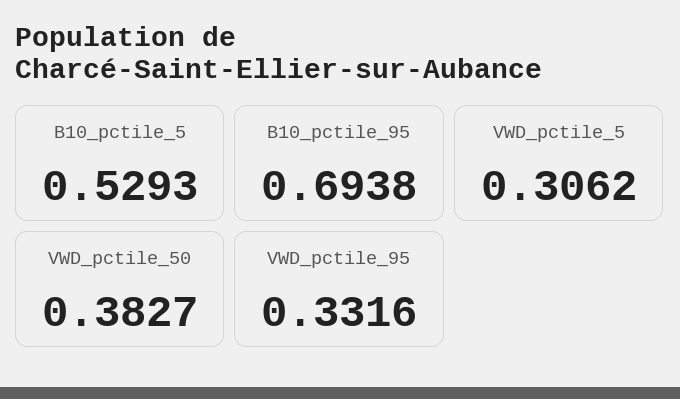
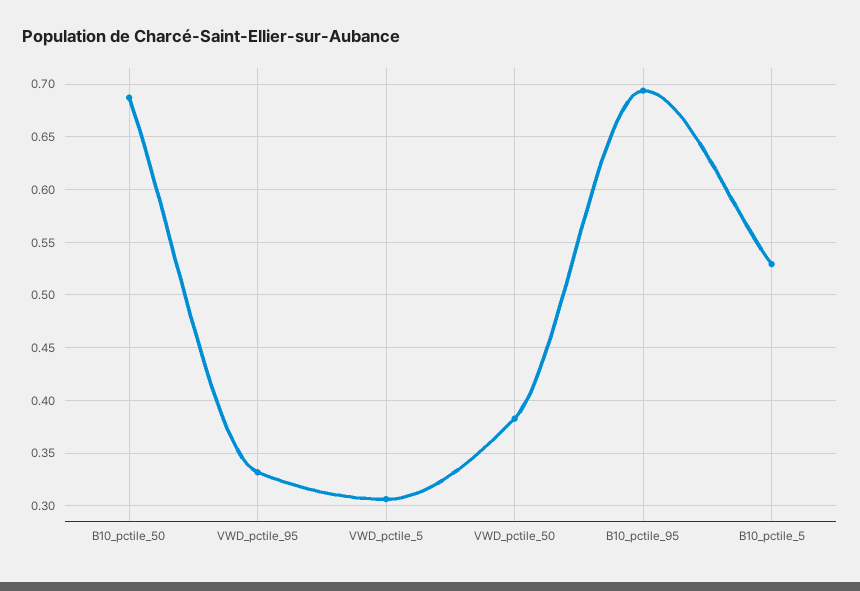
B10_pctile_50: none -> 0.69

